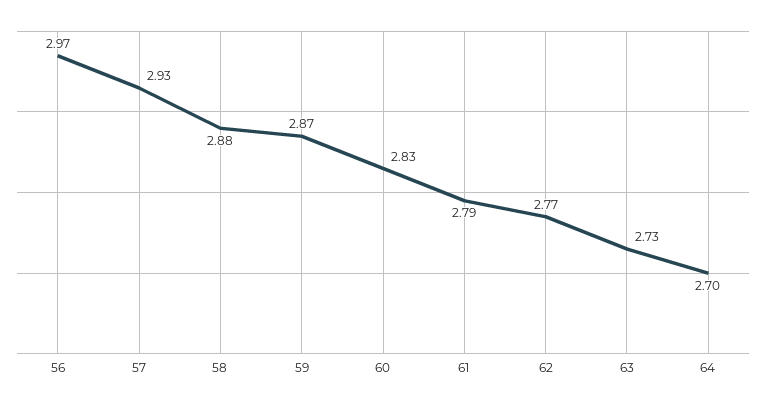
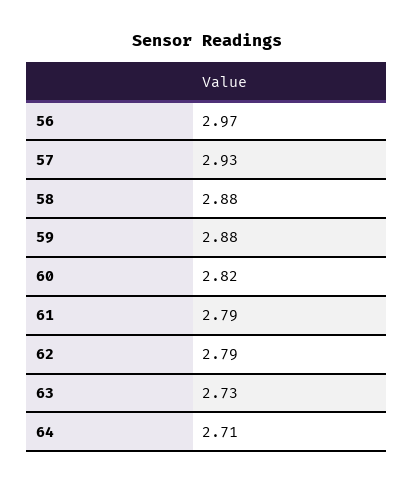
59: 2.87 -> 2.88
60: 2.83 -> 2.82
62: 2.77 -> 2.79
64: 2.7 -> 2.71

